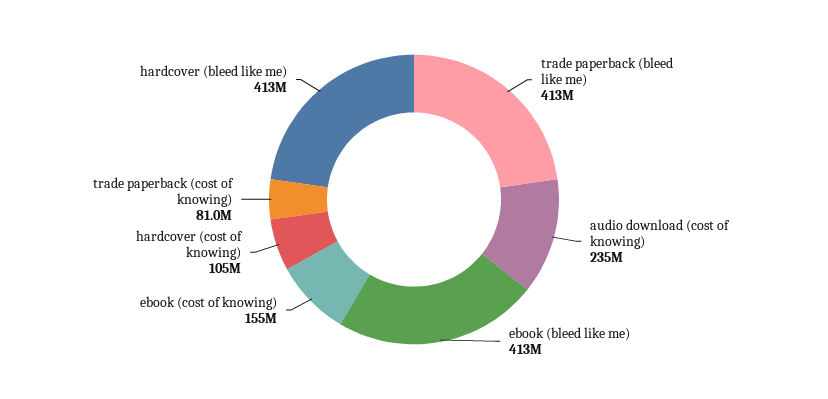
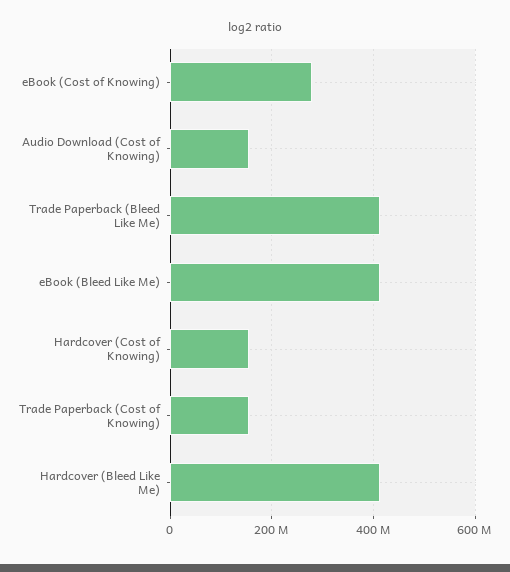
audio download (cost of knowing): 235000000 -> 160000000
ebook (cost of knowing): 155000000 -> 280000000
hardcover (cost of knowing): 105000000 -> 160000000
trade paperback (cost of knowing): 81000000 -> 160000000

